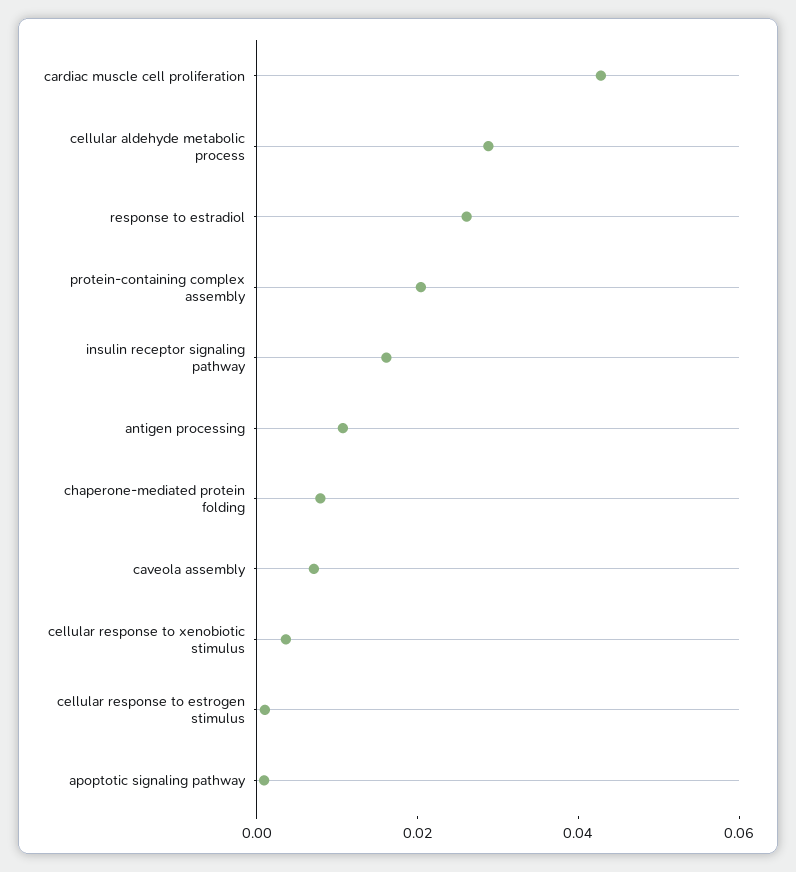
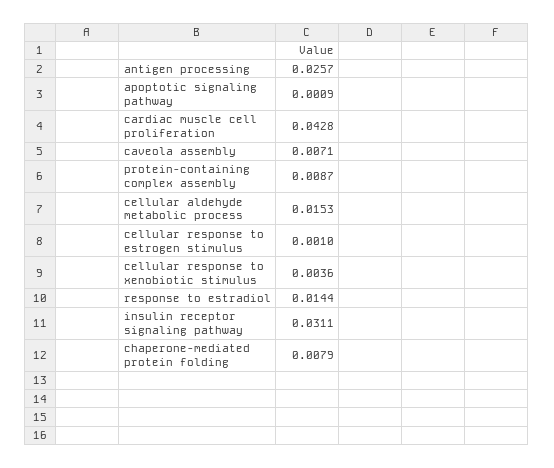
cellular aldehyde metabolic process: 0.03 -> 0.0153
response to estradiol: 0.025 -> 0.0144
protein-containing complex assembly: 0.02 -> 0.0087
insulin receptor signaling pathway: 0.015 -> 0.0311
antigen processing: 0.01 -> 0.0257

